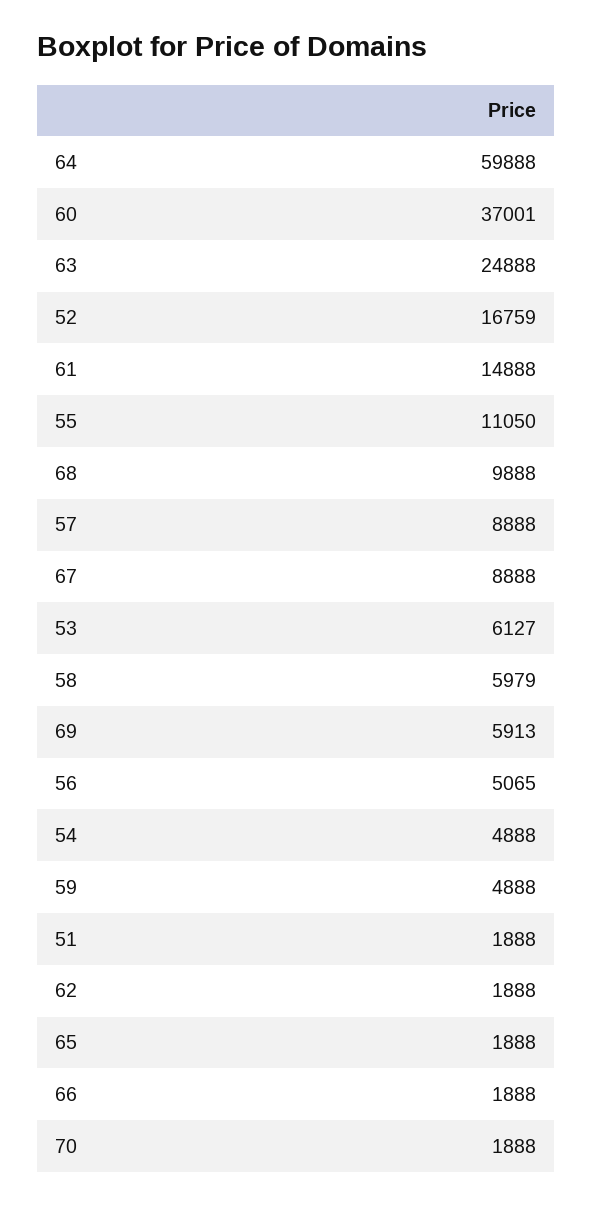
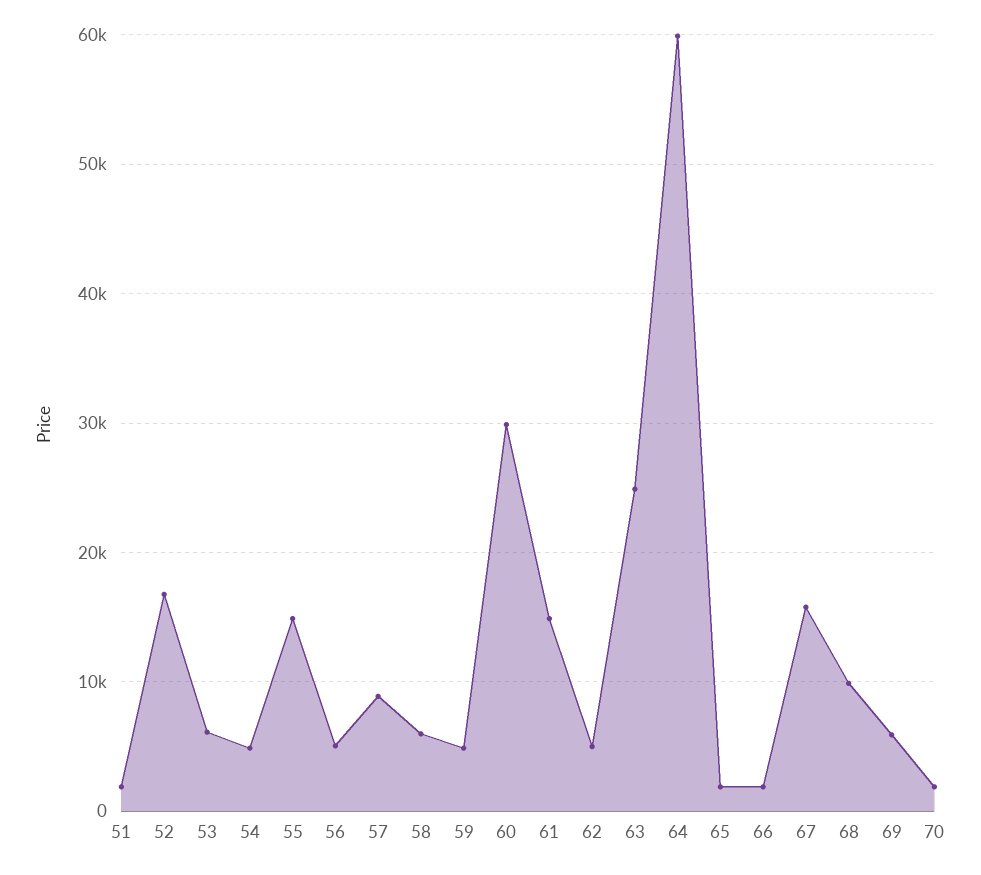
60: 37001 -> 30000
55: 11050 -> 15000
67: 8888 -> 16000
62: 1888 -> 5000

